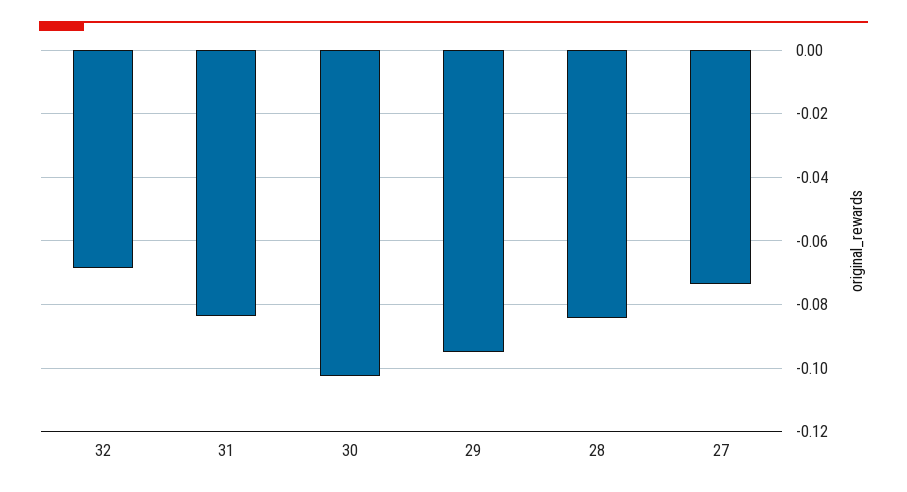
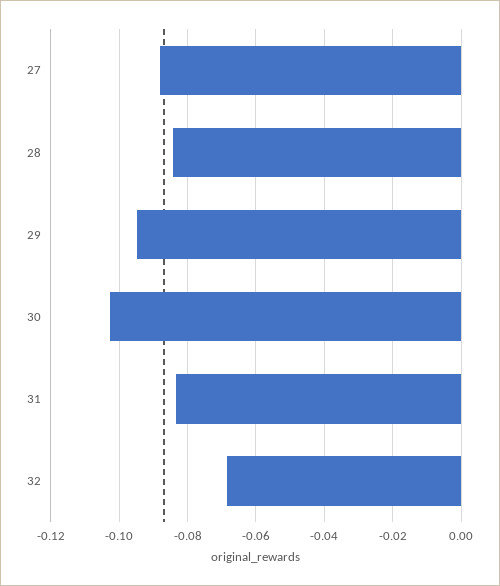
27: -0.074 -> -0.088

